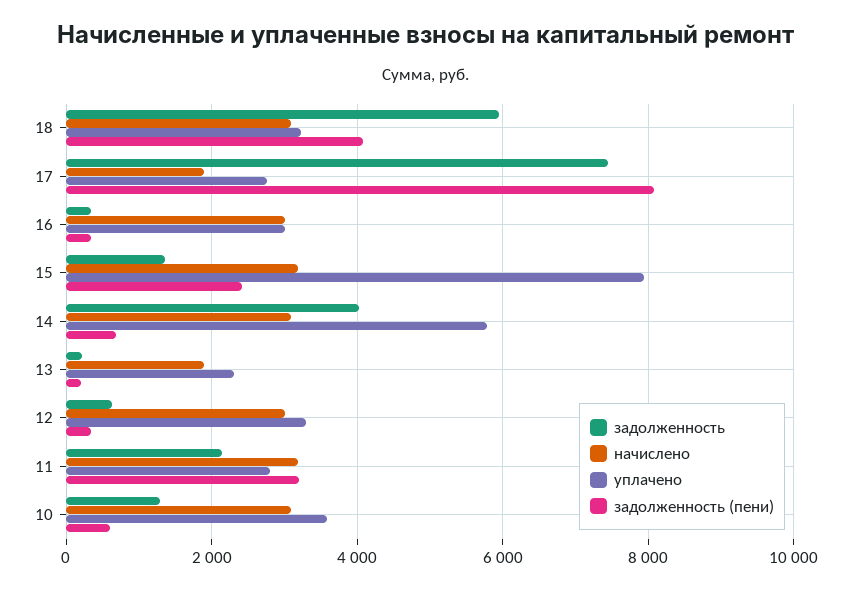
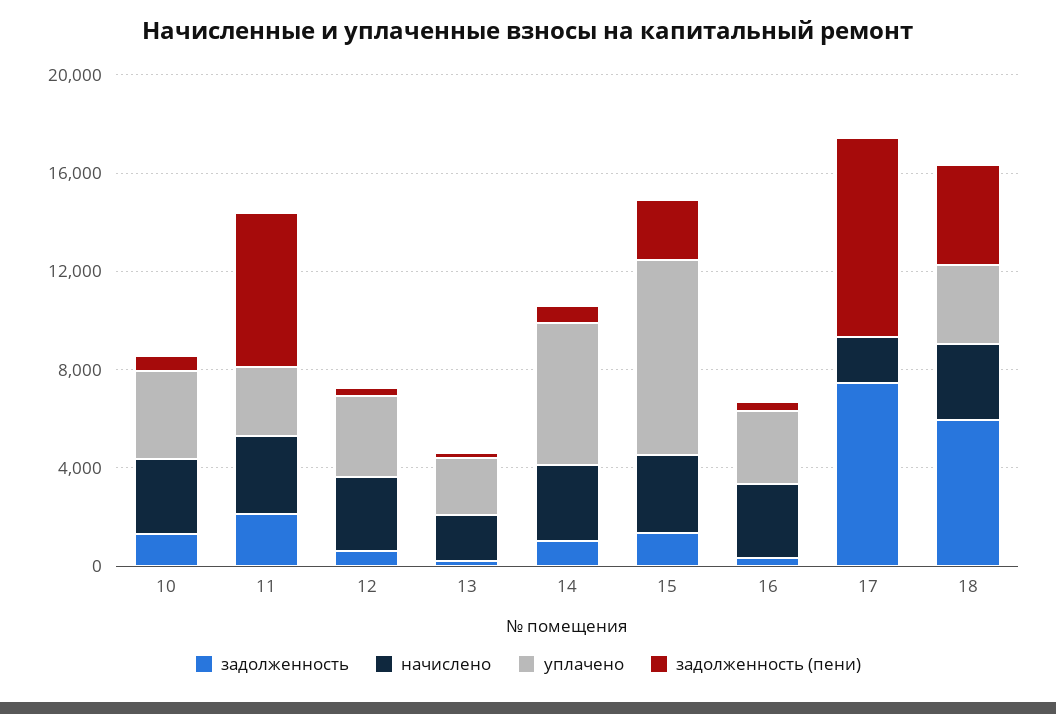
уплачено, 17: 2800 -> 0
задолженность, 14: 4000 -> 1000
задолженность (пени), 11: 3200 -> 6000

